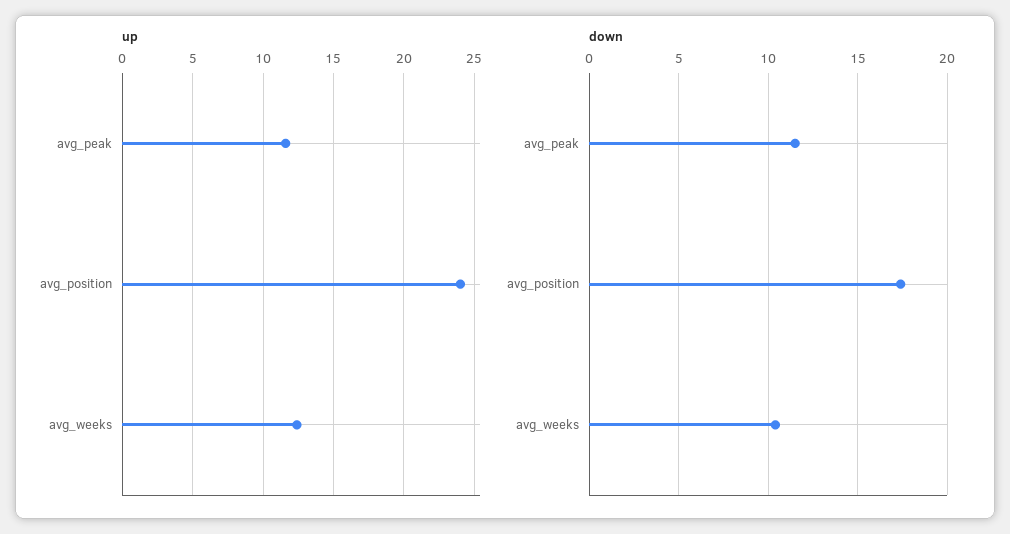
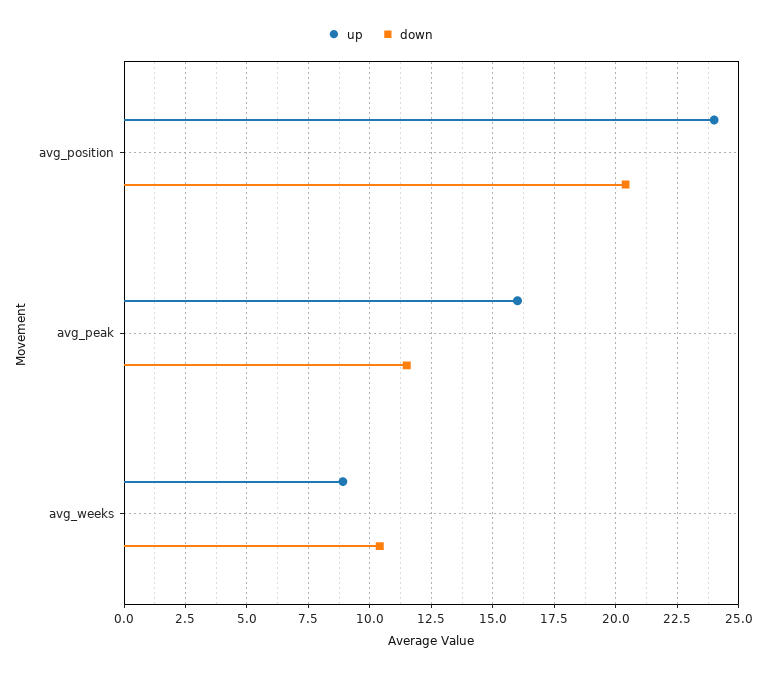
up, avg_peak: 11.5 -> 16
up, avg_weeks: 12.5 -> 9
down, avg_position: 17.5 -> 20.5

